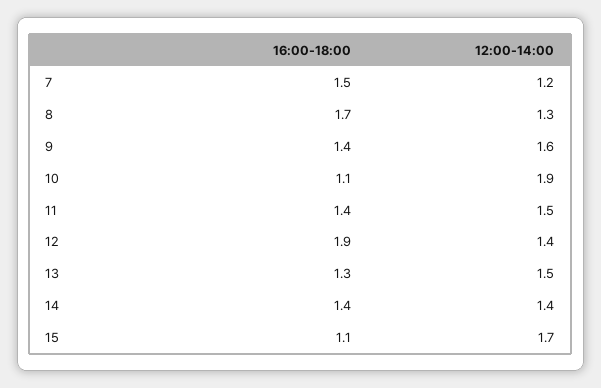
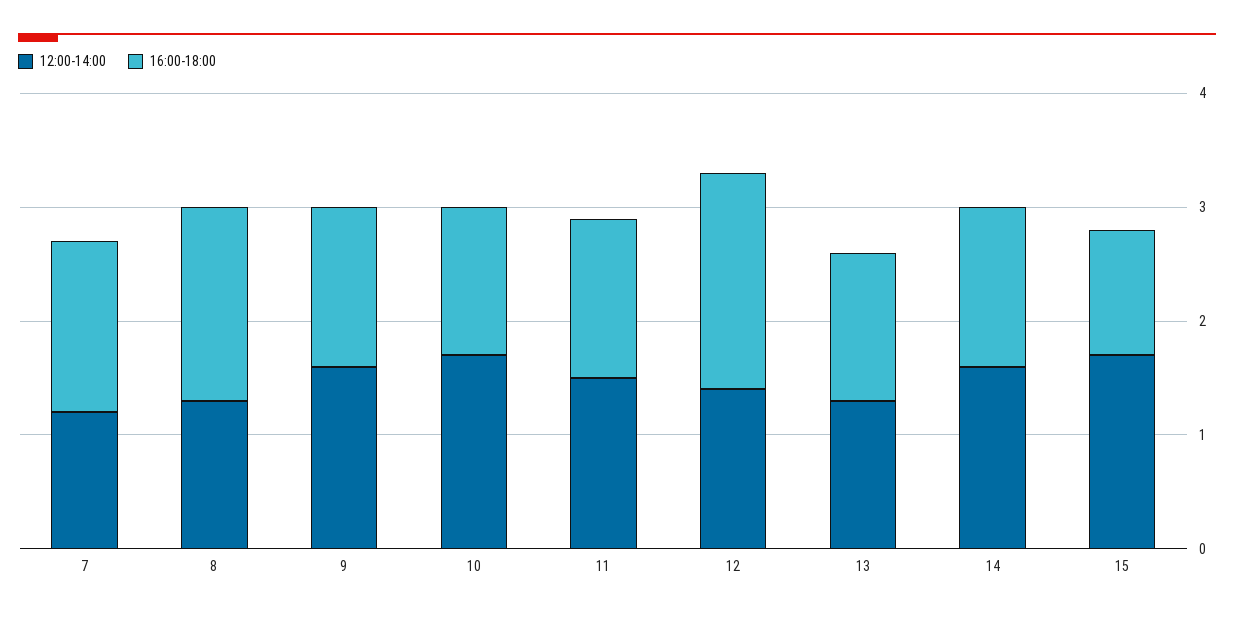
16:00-18:00, 10: 1.1 -> 1.3
12:00-14:00, 10: 1.9 -> 1.7
12:00-14:00, 13: 1.5 -> 1.3
12:00-14:00, 14: 1.4 -> 1.6

